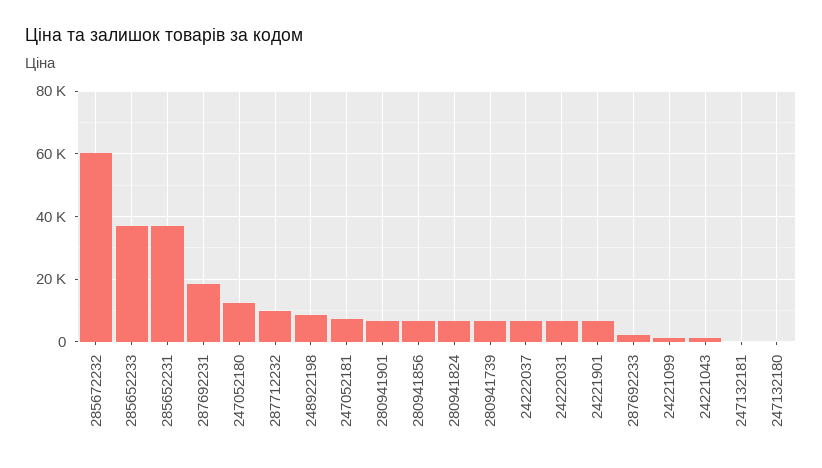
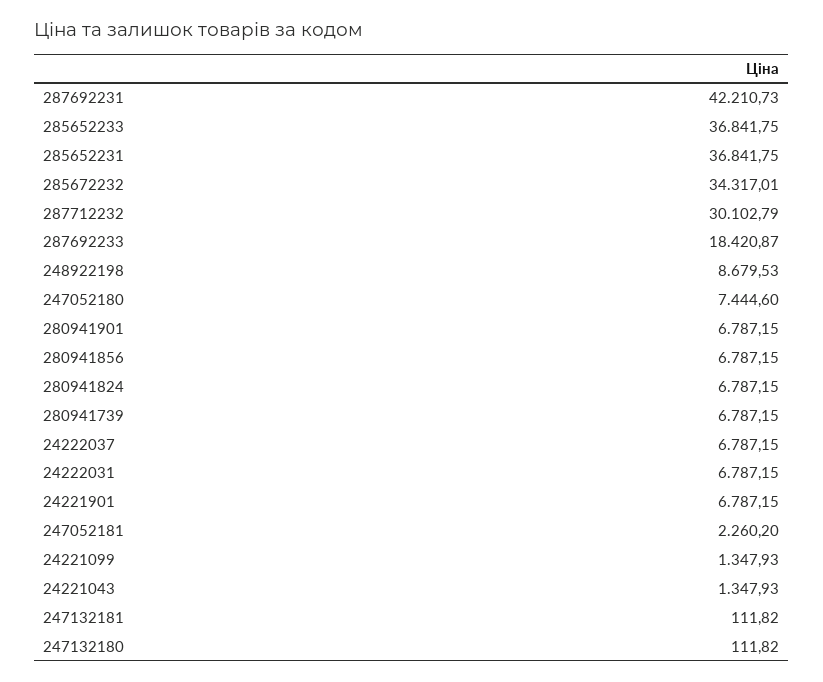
285672232: 60000 -> 34317.01
287692231: 18000 -> 42210.73
247052180: 12000 -> 7444.6
287712232: 10000 -> 30102.79
247052181: 8000 -> 2260.2
287692233: 2000 -> 18420.87

